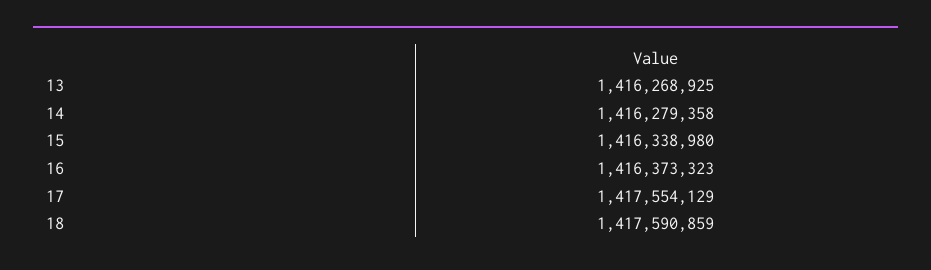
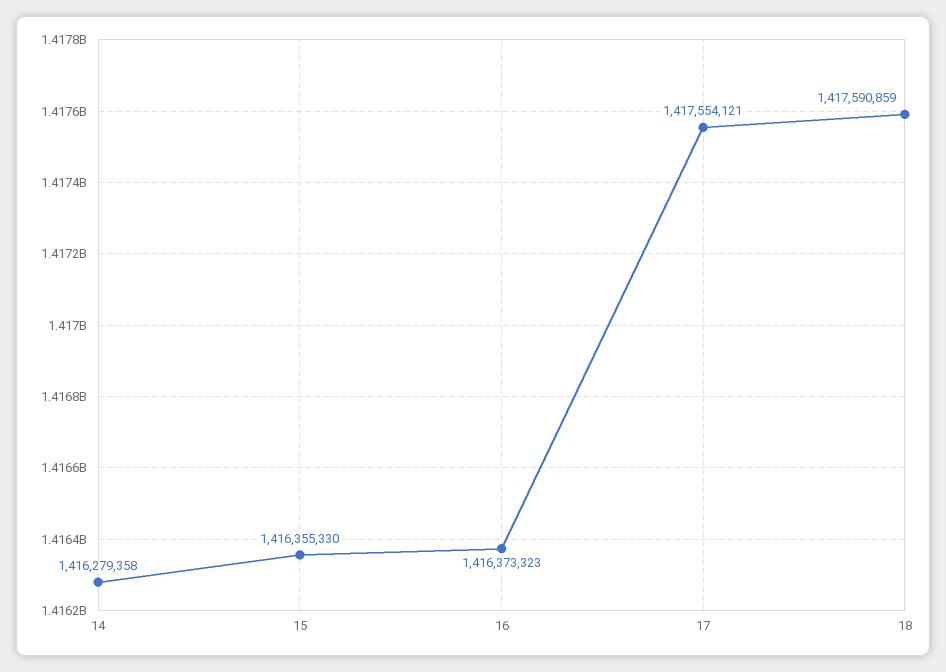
13: 1416268925 -> none
15: 1416338980 -> 1416355330
17: 1417554129 -> 1417554121

